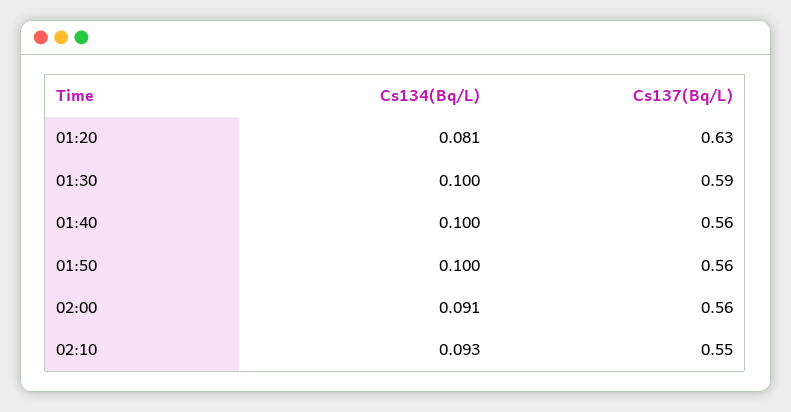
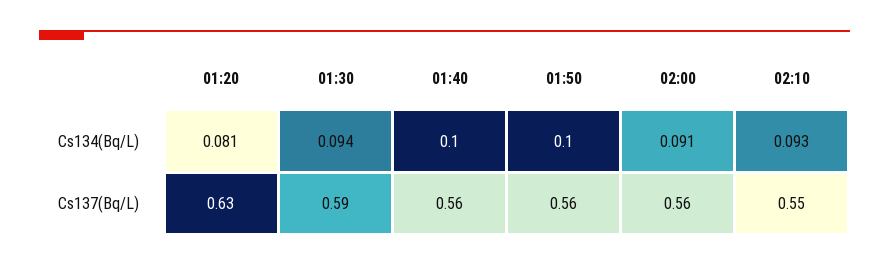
Cs134(Bq/L), 01:30: 0.1 -> 0.094

